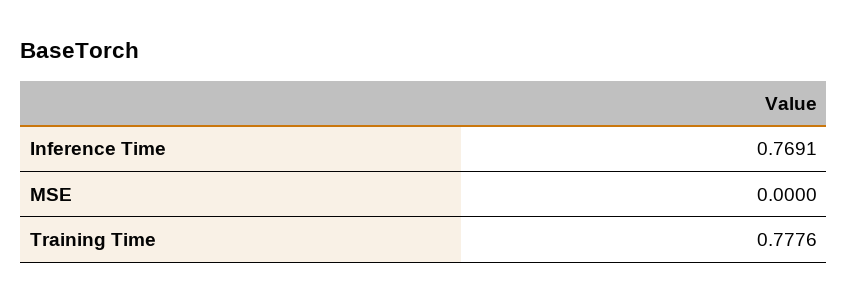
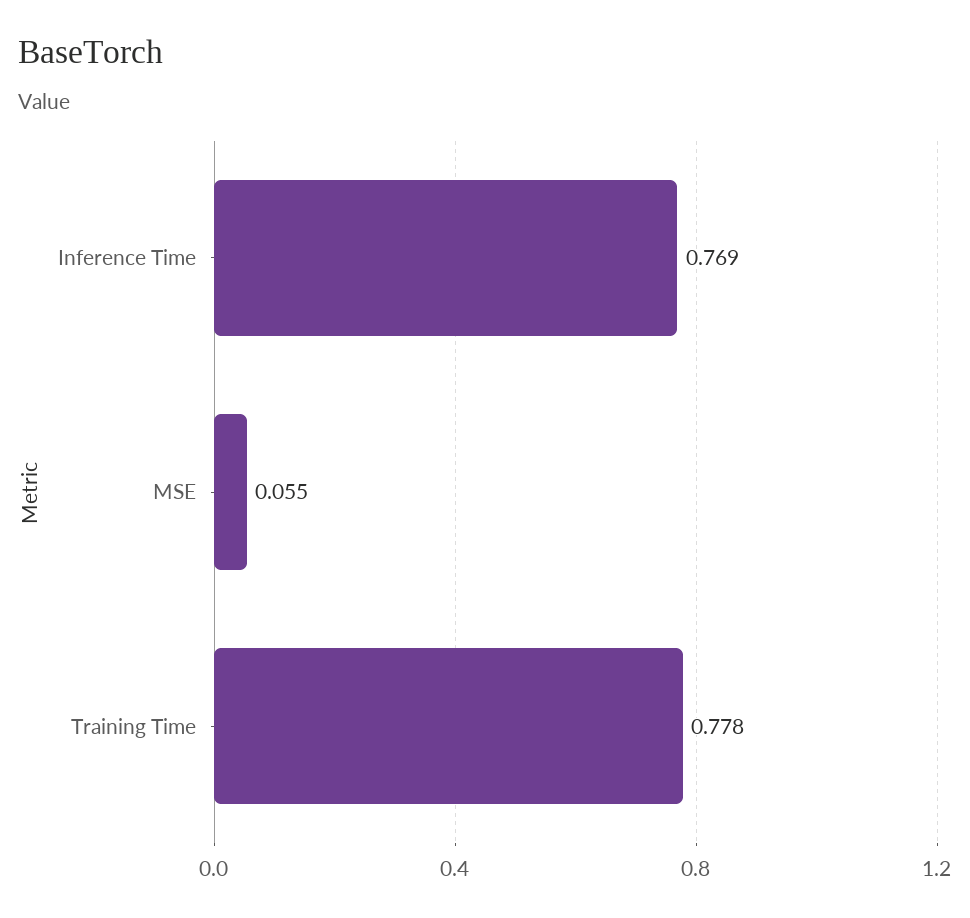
MSE: 0 -> 0.055

